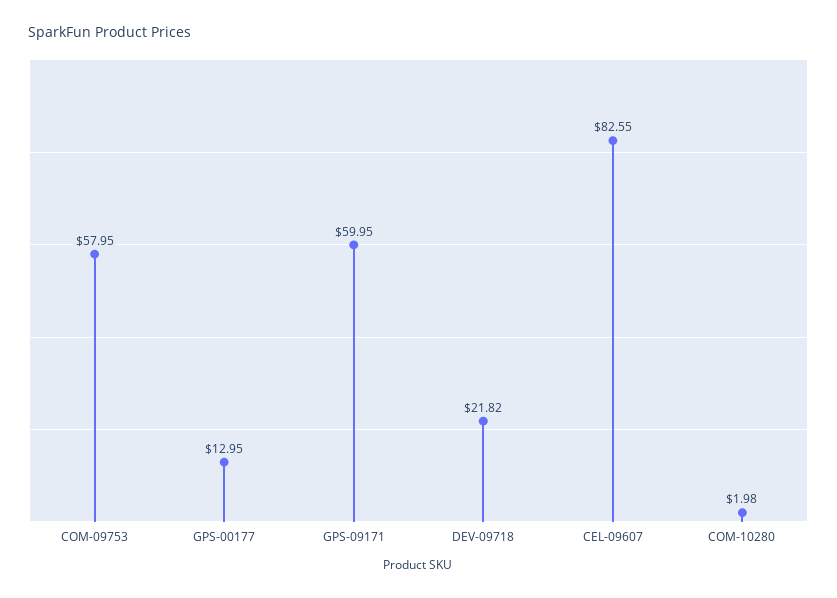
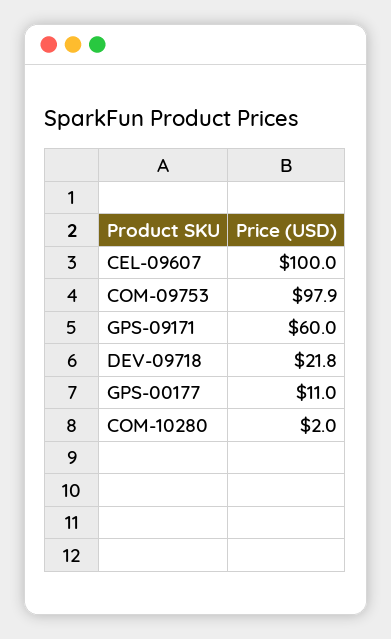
COM-09753: 57.95 -> 97.9
GPS-00177: 12.95 -> 11
CEL-09607: 82.55 -> 100

